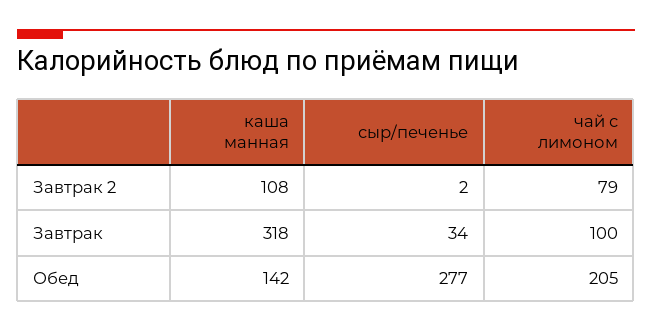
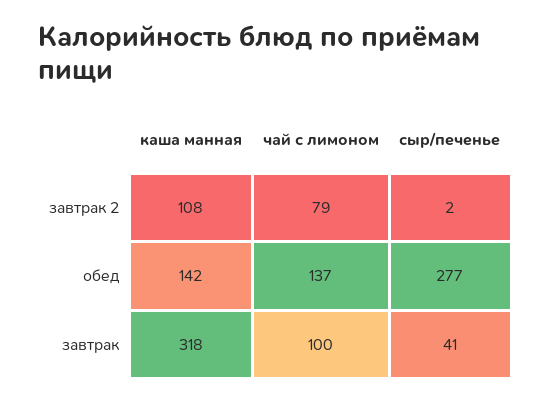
сыр/печенье, Завтрак: 34 -> 41
чай с лимоном, Обед: 205 -> 137

